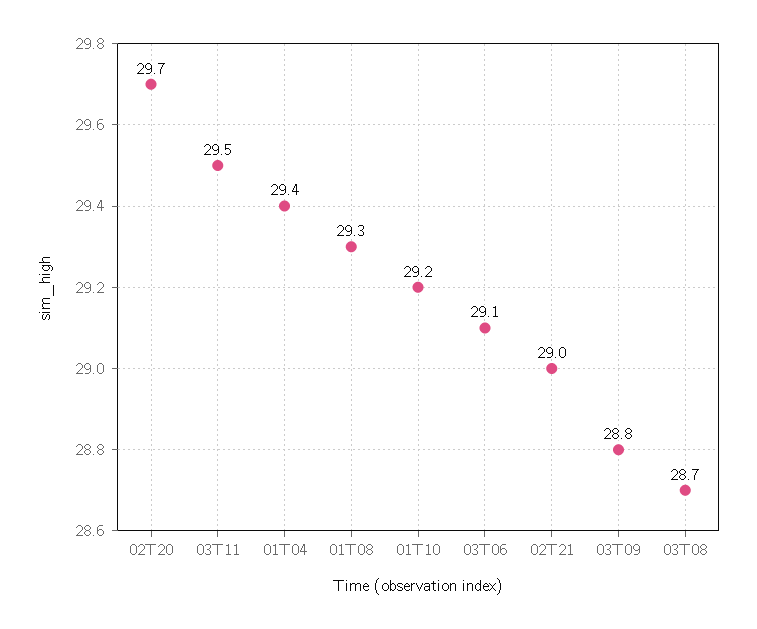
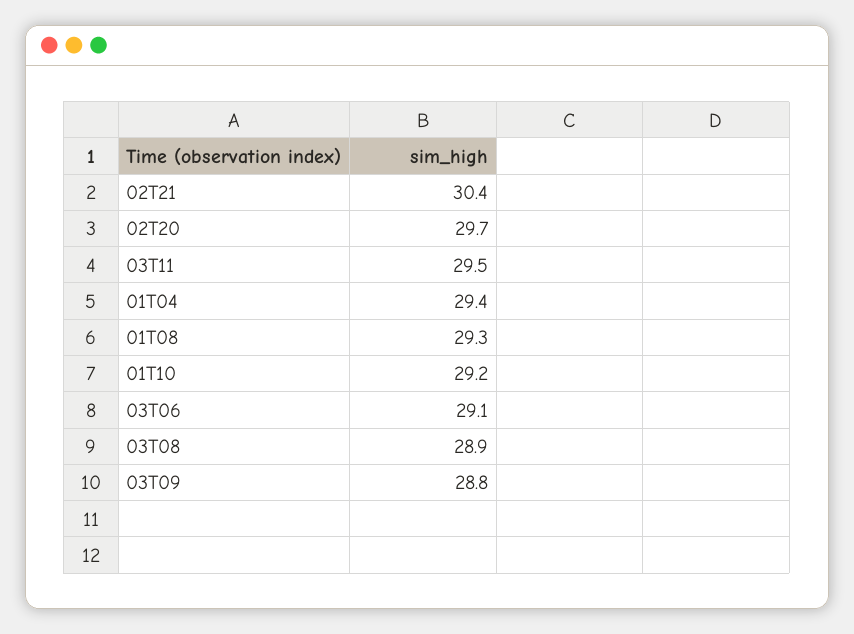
02T21: 29 -> 30.4
03T08: 28.7 -> 28.9

